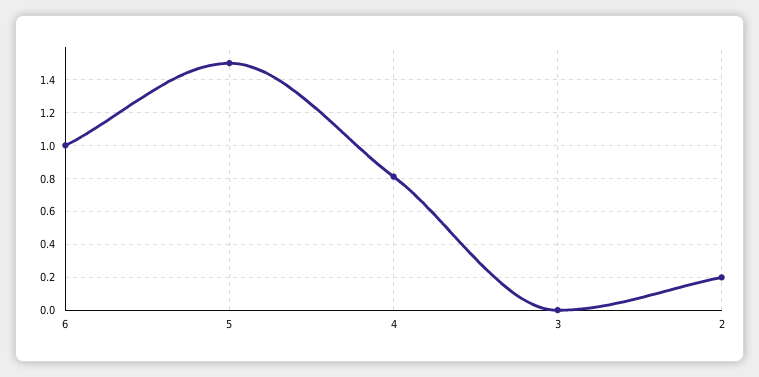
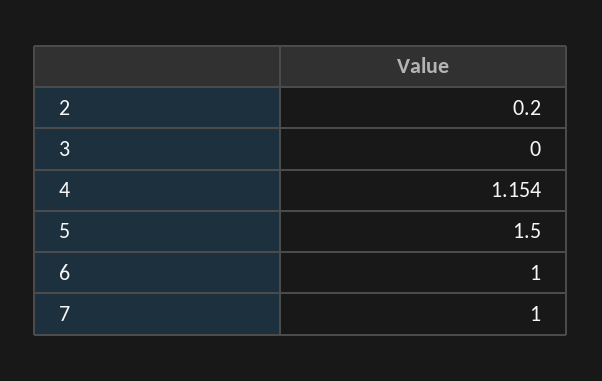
4: 0.8 -> 1.154
7: none -> 1

